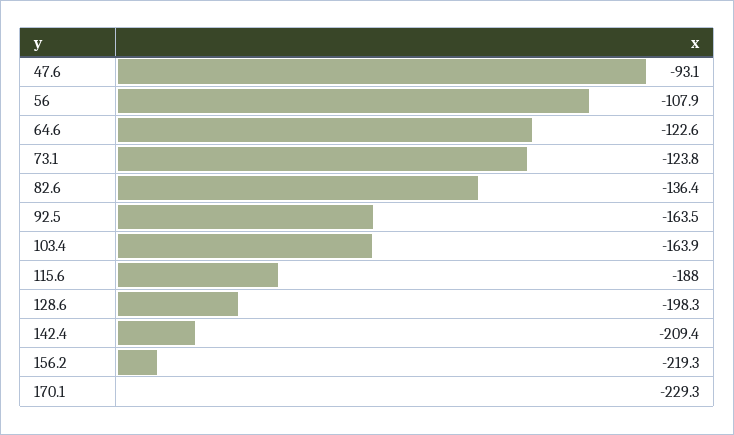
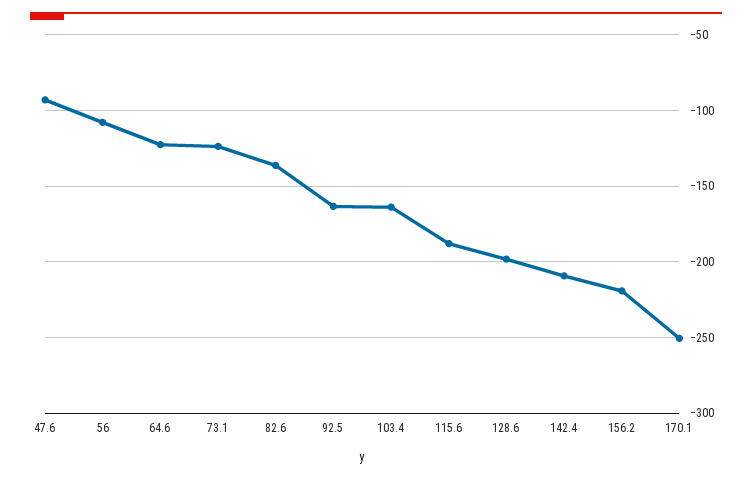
170.1: -229.3 -> -250

